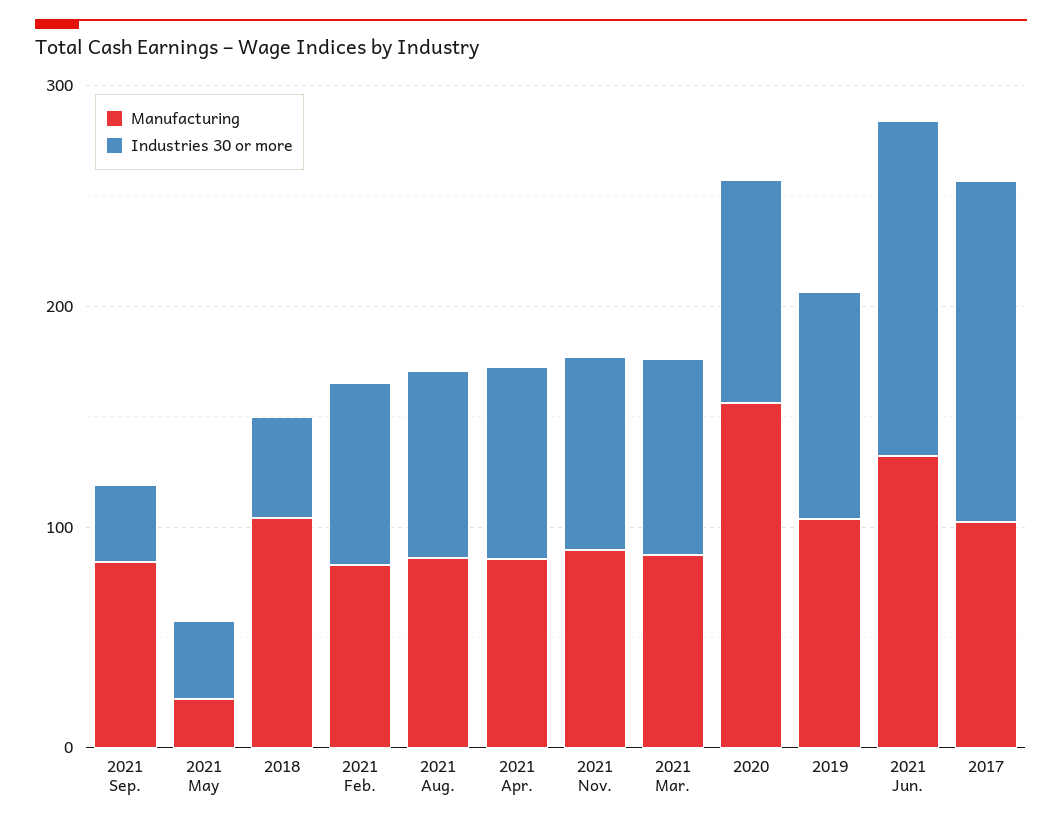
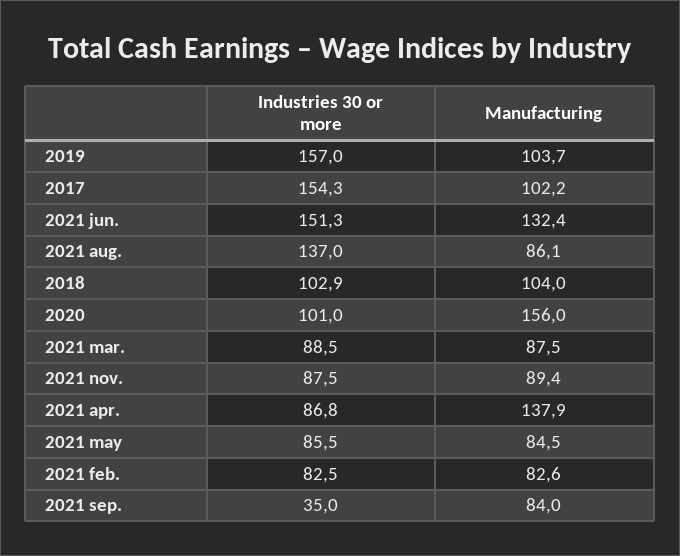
Manufacturing, 2021 May: 20 -> 84.5
Industries 30 or more, 2021 May: 40 -> 85.5
Industries 30 or more, 2018: 40 -> 102.9
Industries 30 or more, 2021 Aug.: 80 -> 137
Manufacturing, 2021 Apr.: 80 -> 137.9
Industries 30 or more, 2019: 100 -> 157

